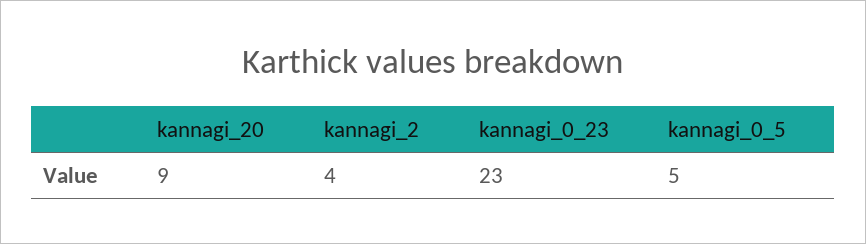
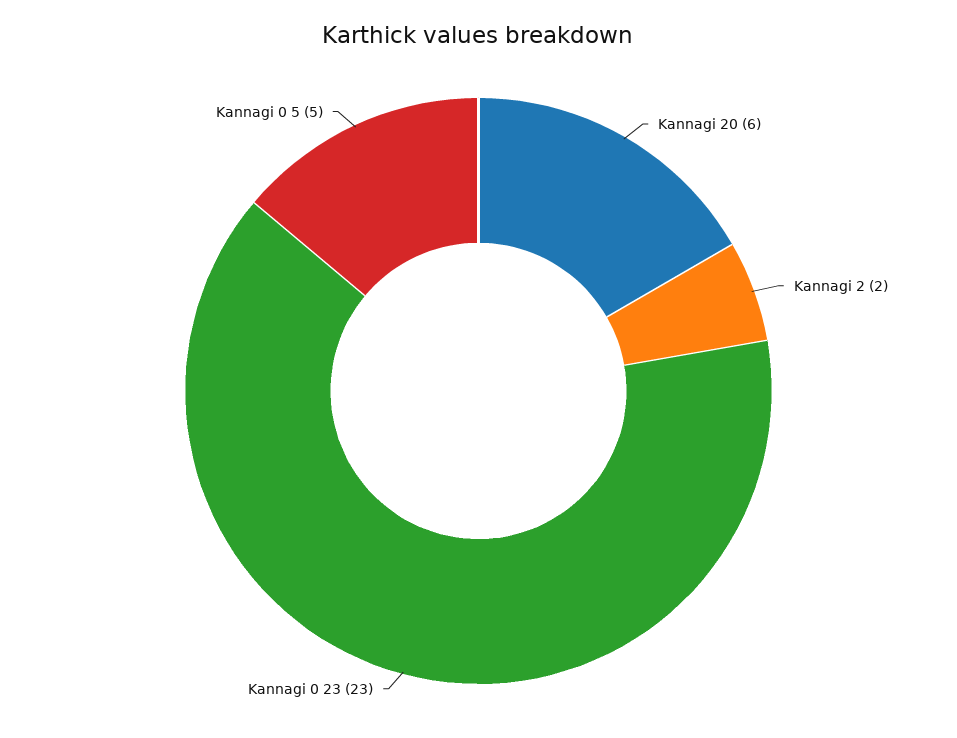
kannagi_20: 9 -> 6
kannagi_2: 4 -> 2

